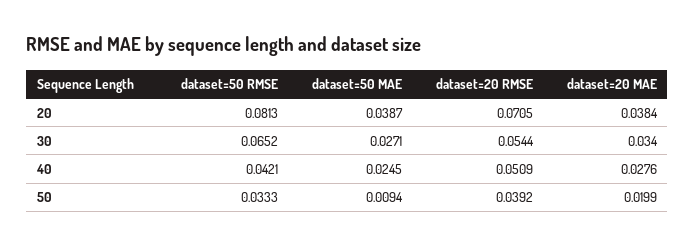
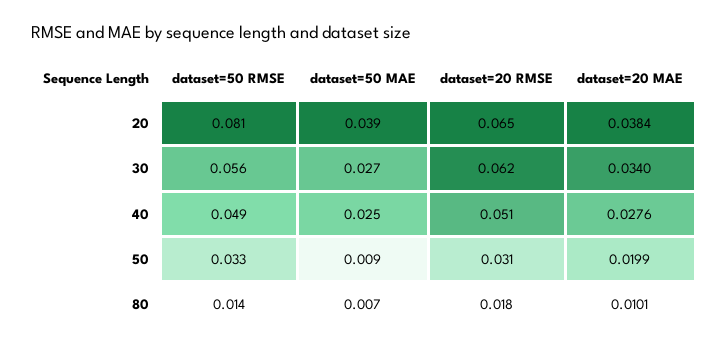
dataset=20 RMSE, 20: 0.0705 -> 0.065
dataset=50 RMSE, 30: 0.0652 -> 0.056
dataset=20 RMSE, 30: 0.0544 -> 0.062
dataset=50 RMSE, 40: 0.0421 -> 0.049
dataset=20 RMSE, 50: 0.0392 -> 0.031
dataset=50 RMSE, 80: none -> 0.014
dataset=50 MAE, 80: none -> 0.007
dataset=20 RMSE, 80: none -> 0.018
dataset=20 MAE, 80: none -> 0.0101

